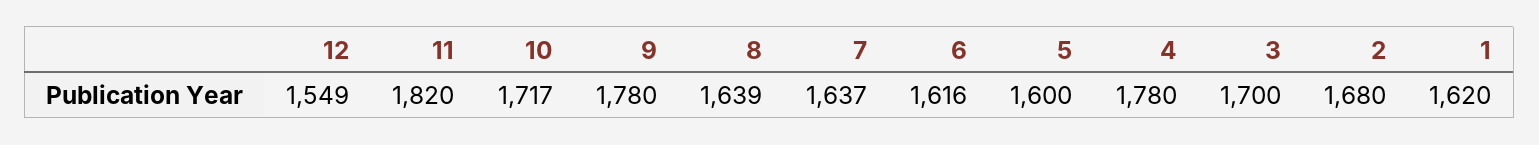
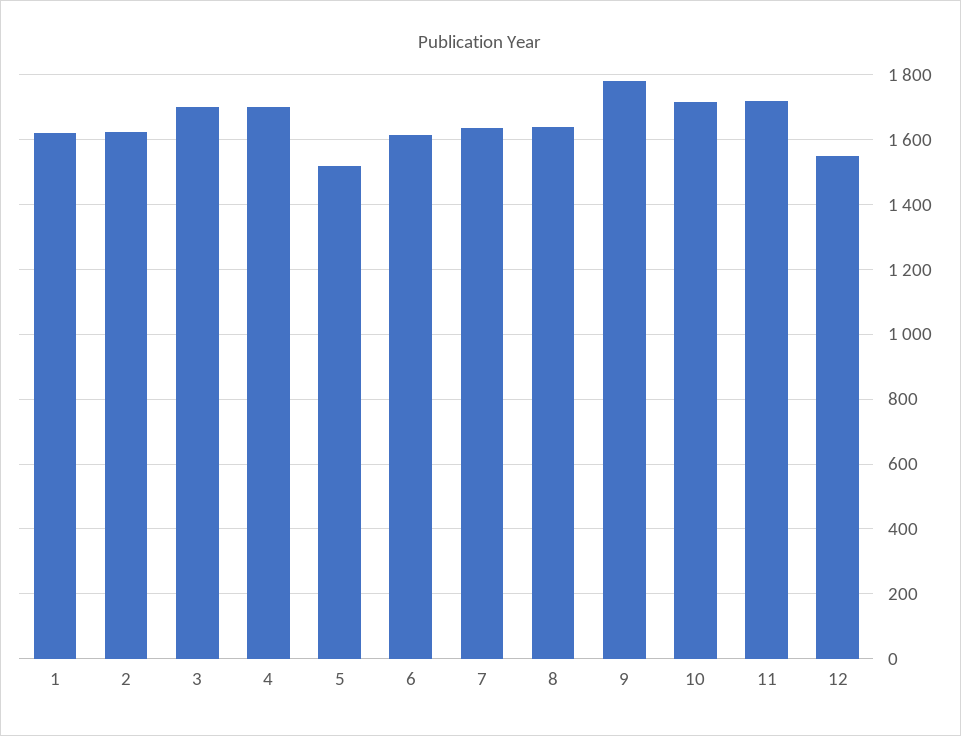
11: 1820 -> 1720
5: 1600 -> 1520
4: 1780 -> 1700
2: 1680 -> 1620

